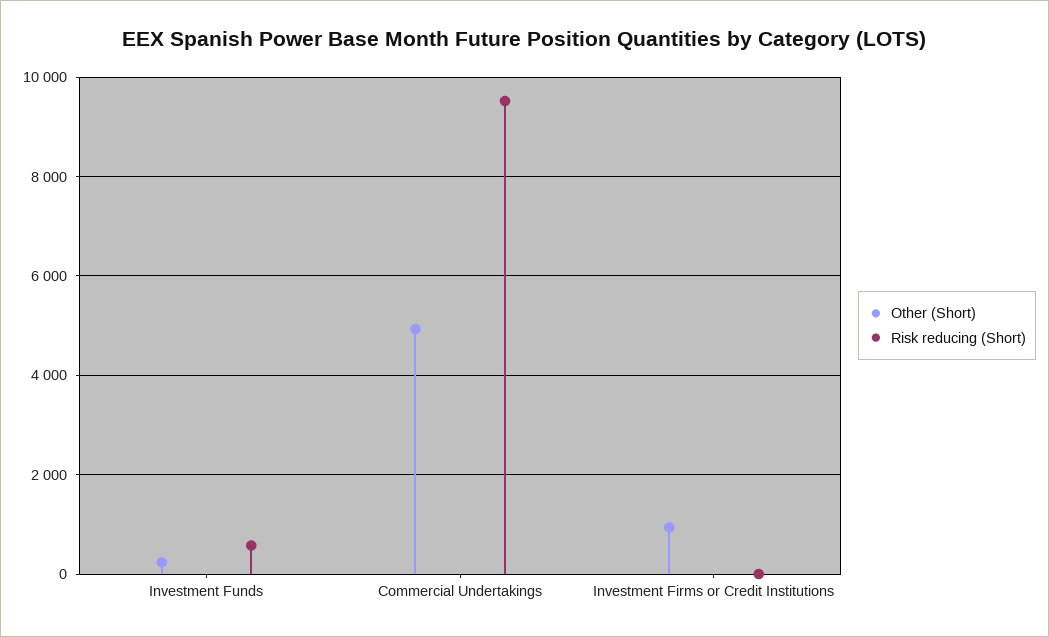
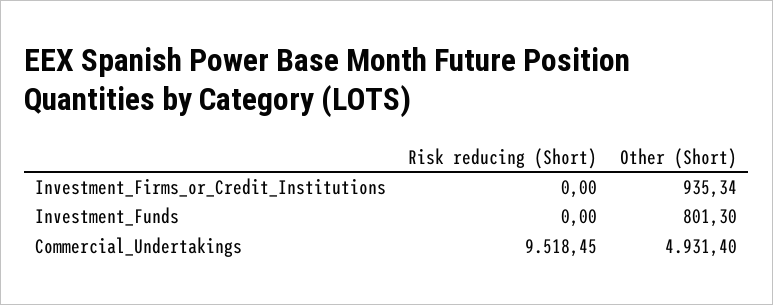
Other (Short), Investment Funds: 200 -> 801.3
Risk reducing (Short), Investment Funds: 600 -> 0

